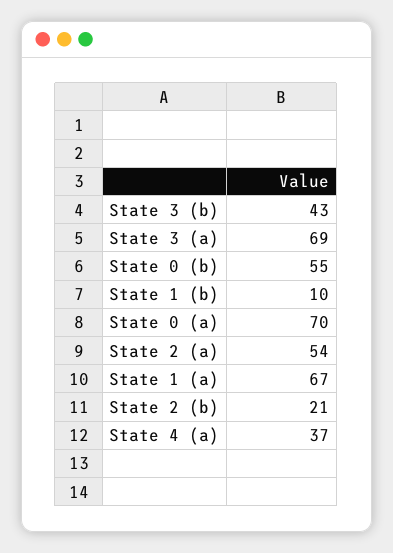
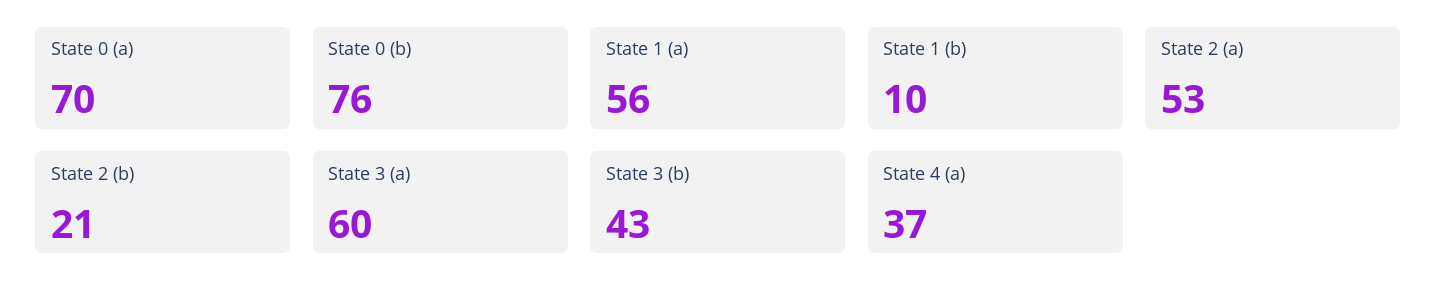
State 3 (a): 69 -> 60
State 0 (b): 55 -> 76
State 2 (a): 54 -> 53
State 1 (a): 67 -> 56

